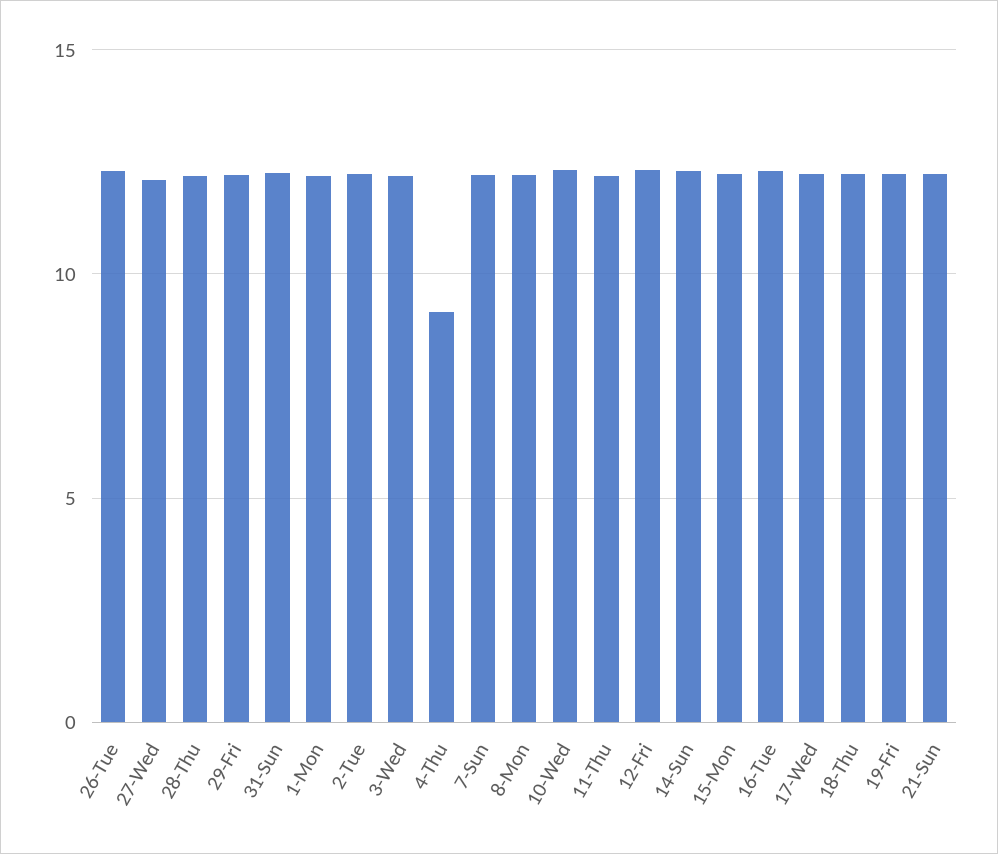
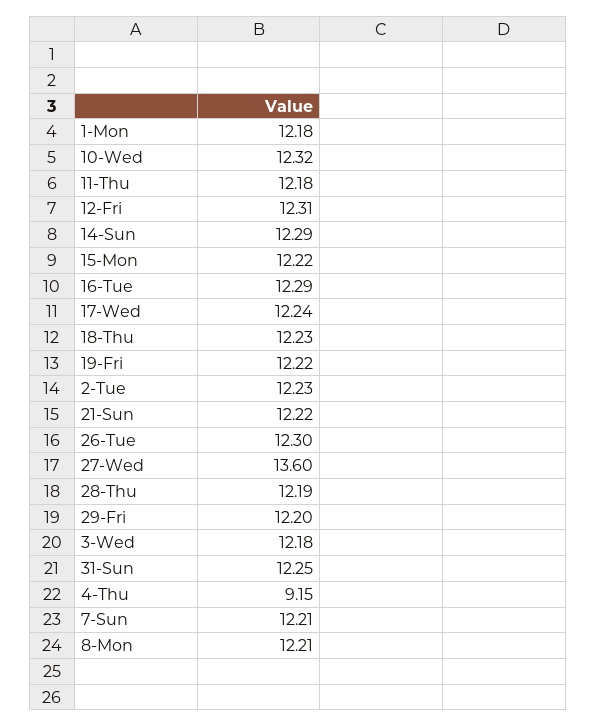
27-Wed: 12 -> 13.6

